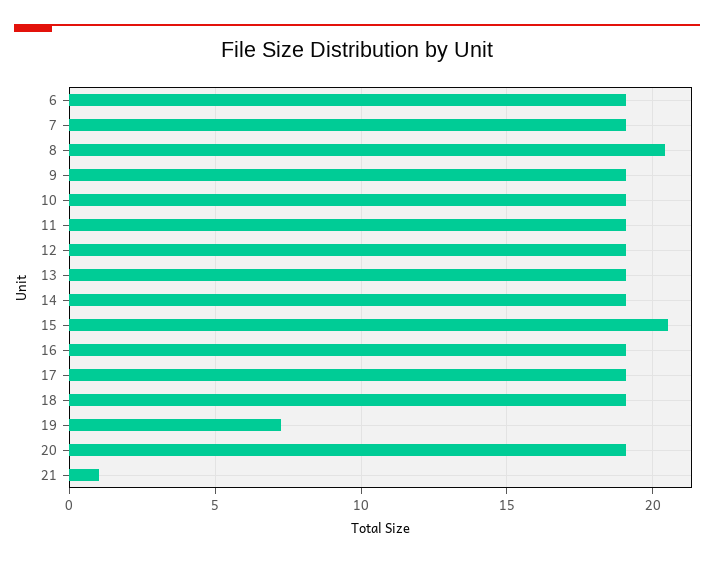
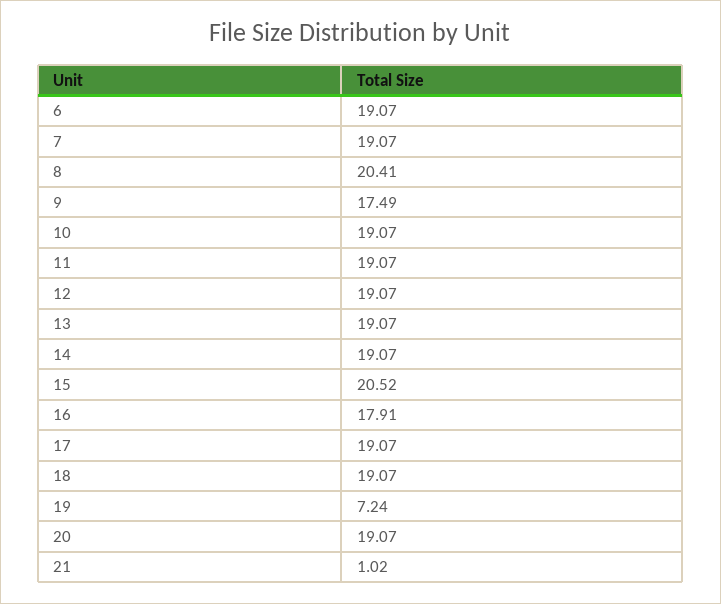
9: 19 -> 17.49
16: 19 -> 17.91

